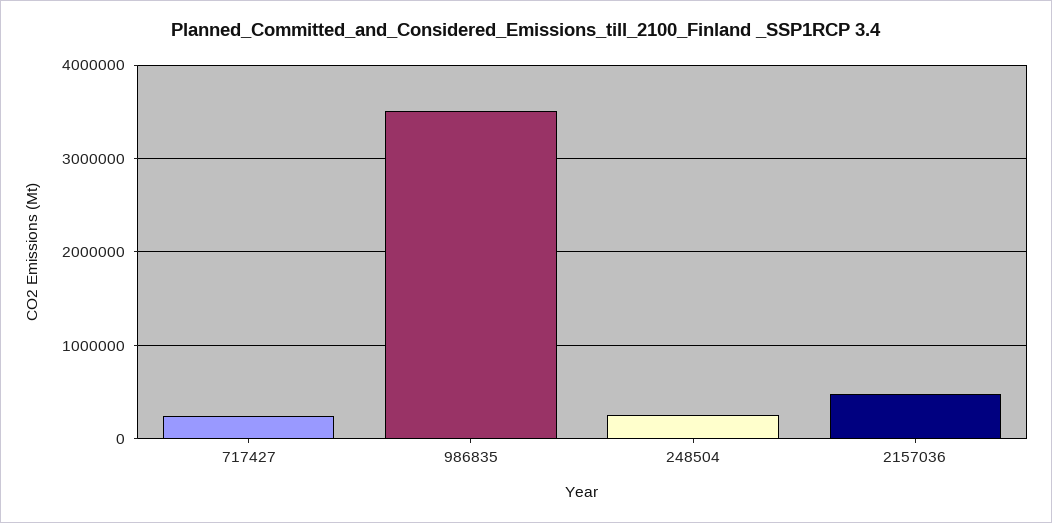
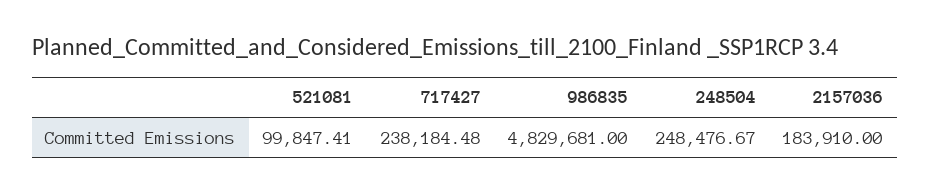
986835: 3500000 -> 4829681
2157036: 500000 -> 183910
521081: none -> 99847.41

